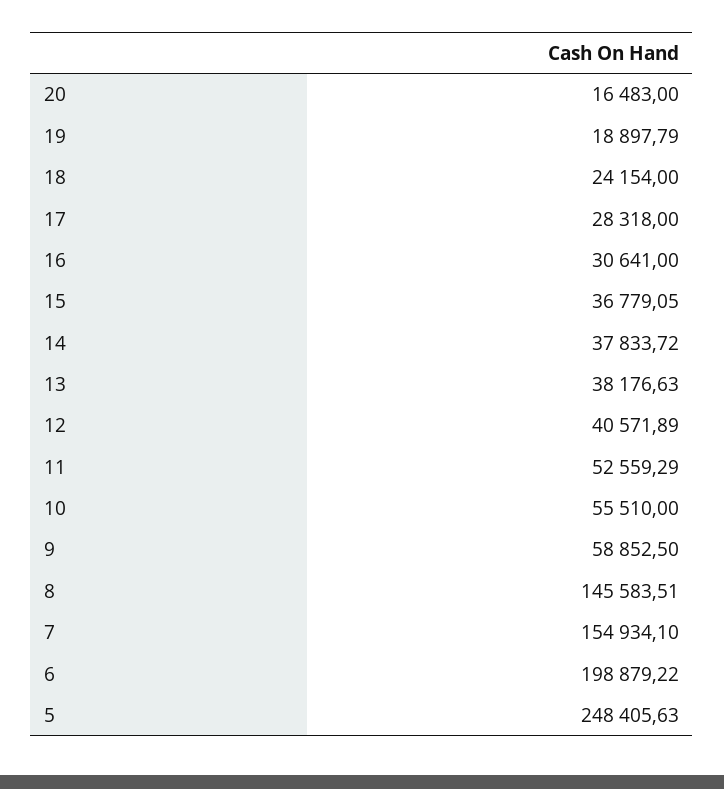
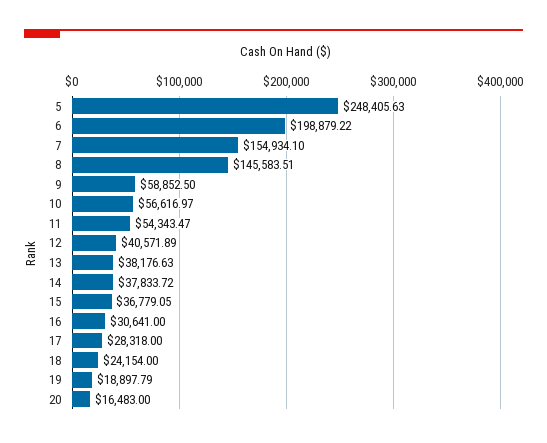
11: 52559.29 -> 54343.47
10: 55510 -> 56616.97

